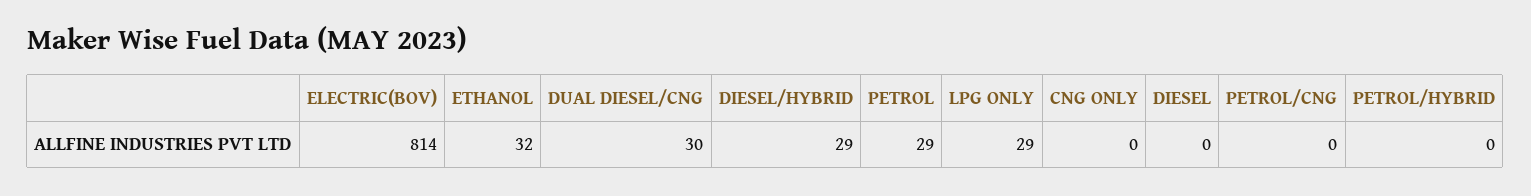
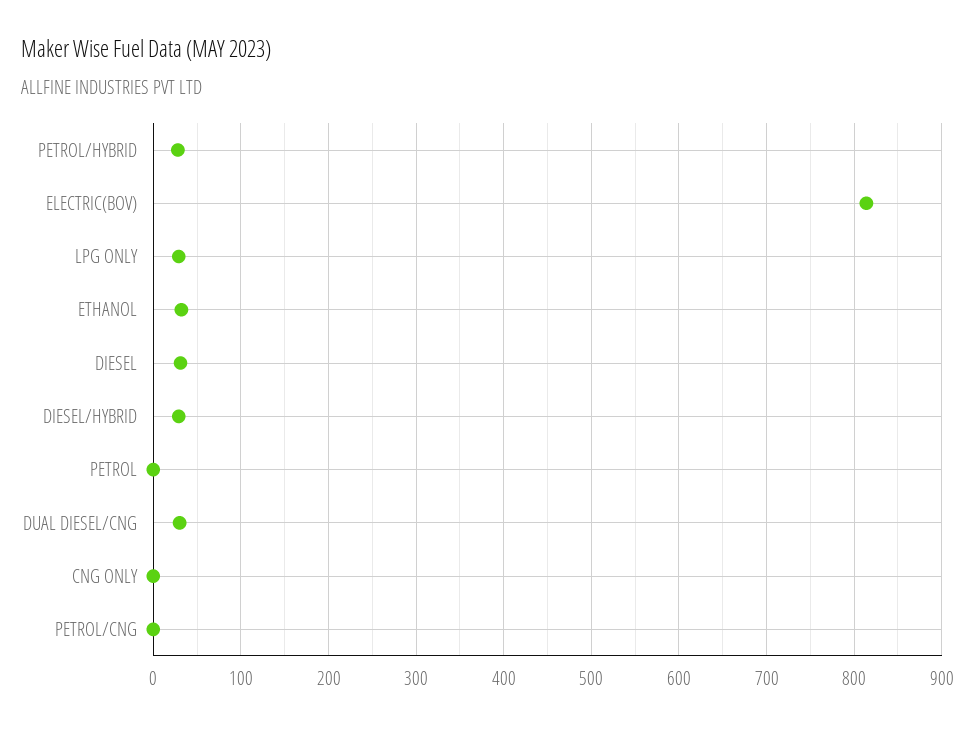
PETROL: 29 -> 0
DIESEL: 0 -> 30
PETROL/HYBRID: 0 -> 30

